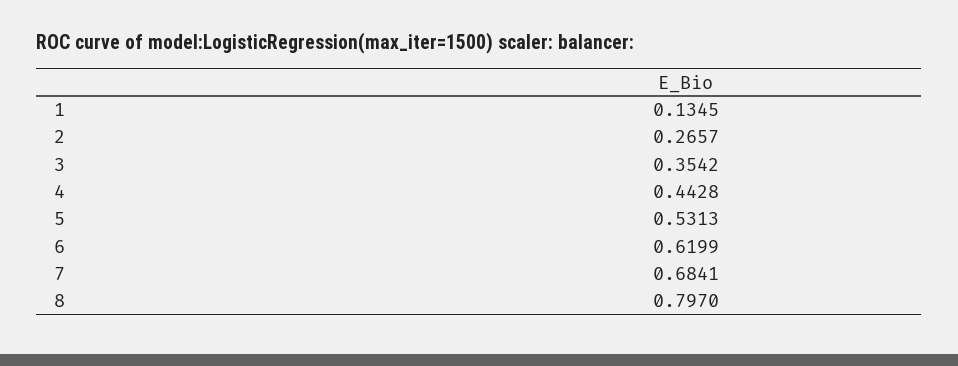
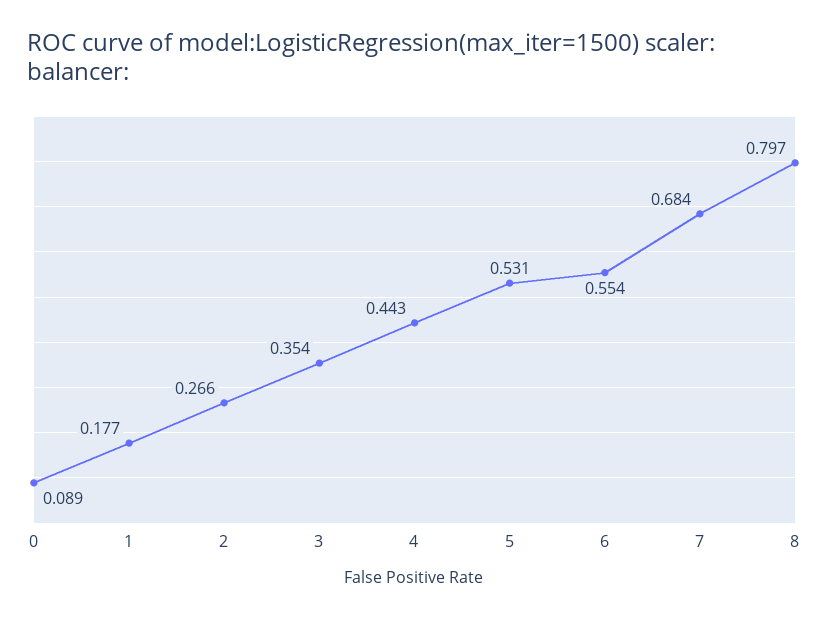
1: 0.1345 -> 0.177
6: 0.6199 -> 0.554
0: none -> 0.089

